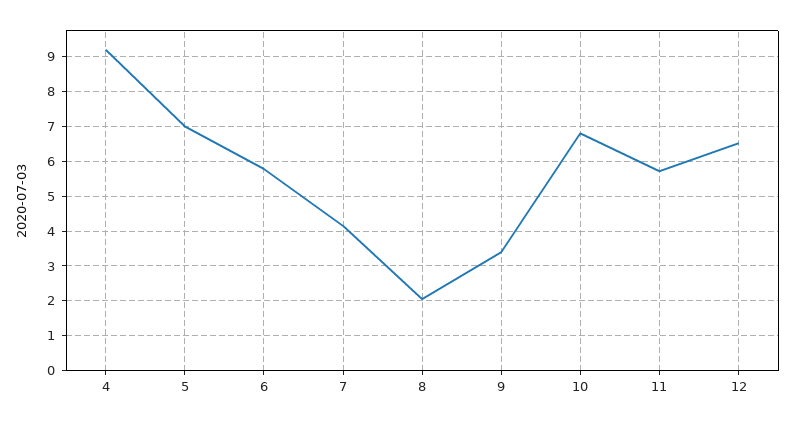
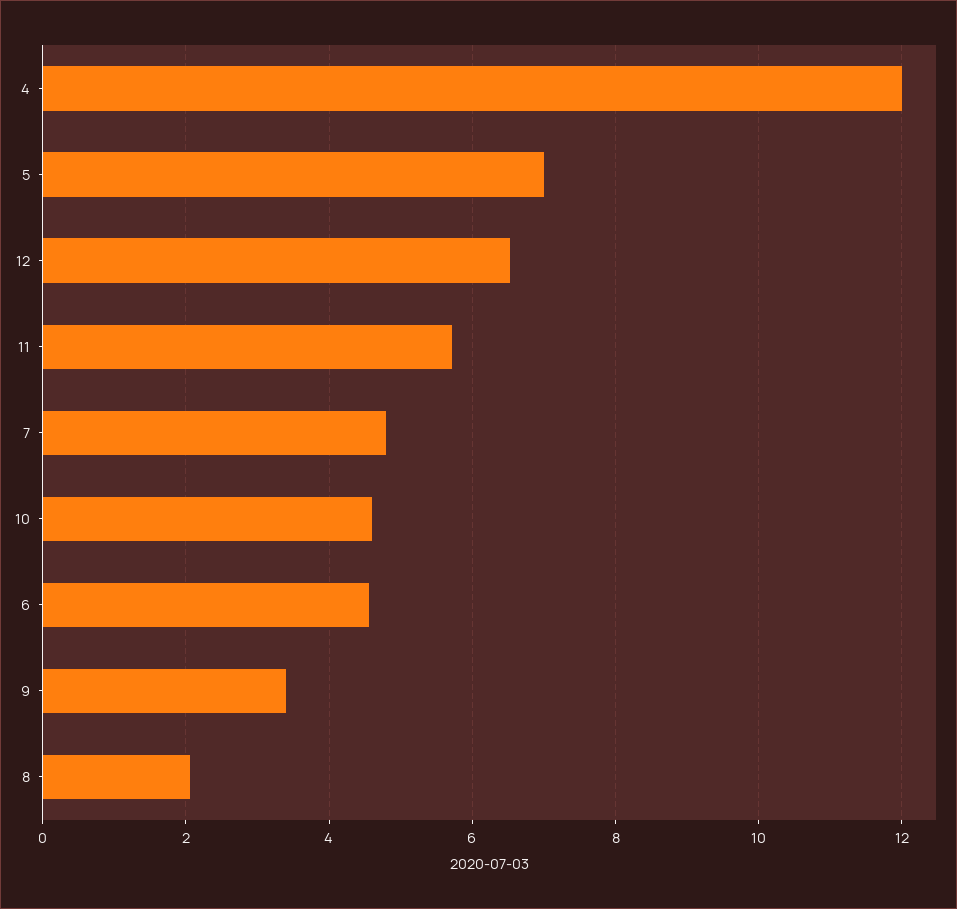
4: 9.2 -> 12
6: 5.8 -> 4.6
7: 4.2 -> 4.8
10: 6.8 -> 4.6

